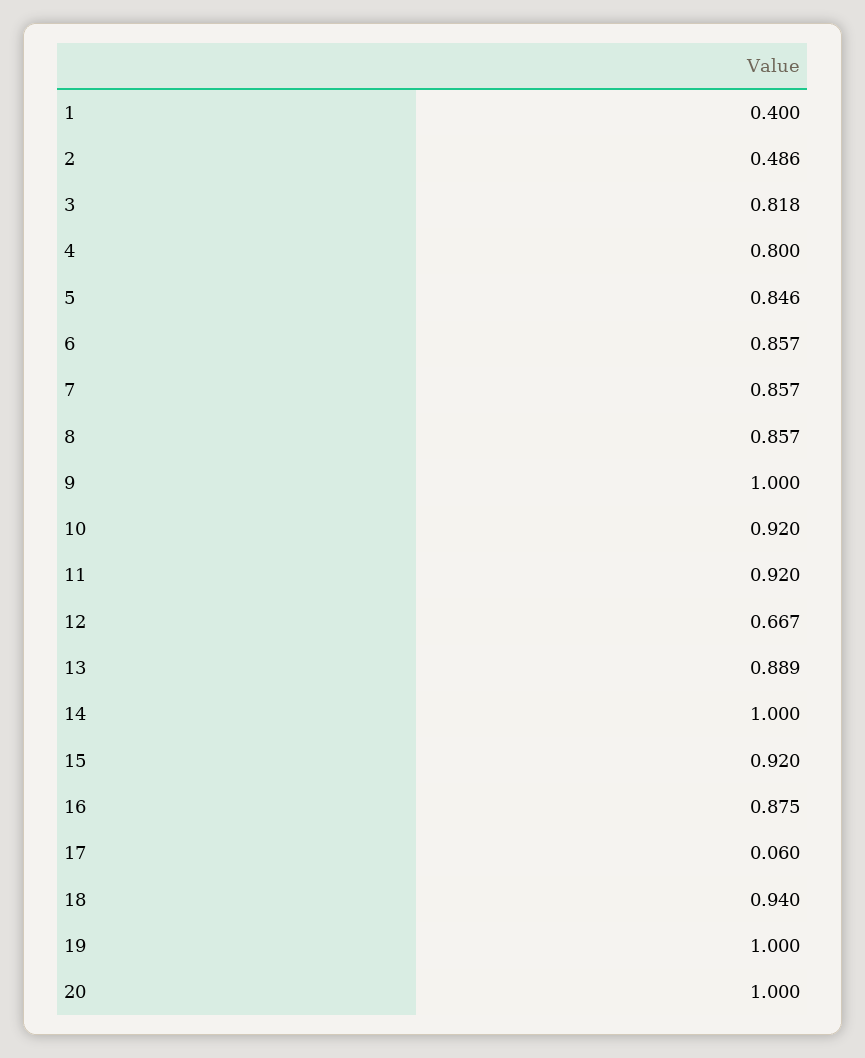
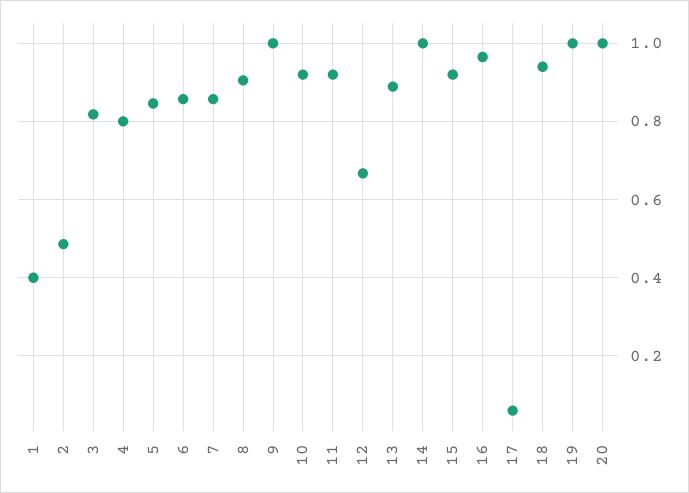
8: 0.857 -> 0.9
16: 0.875 -> 0.96

